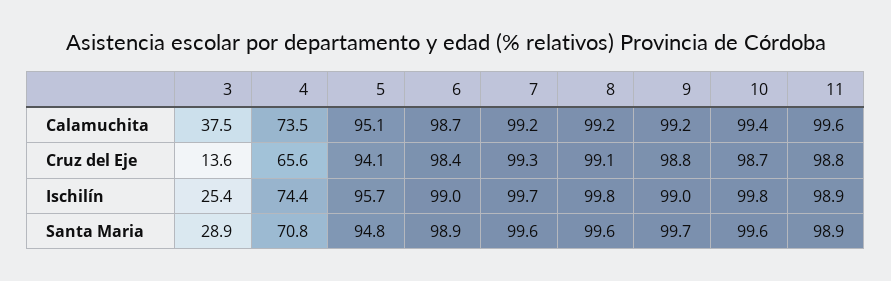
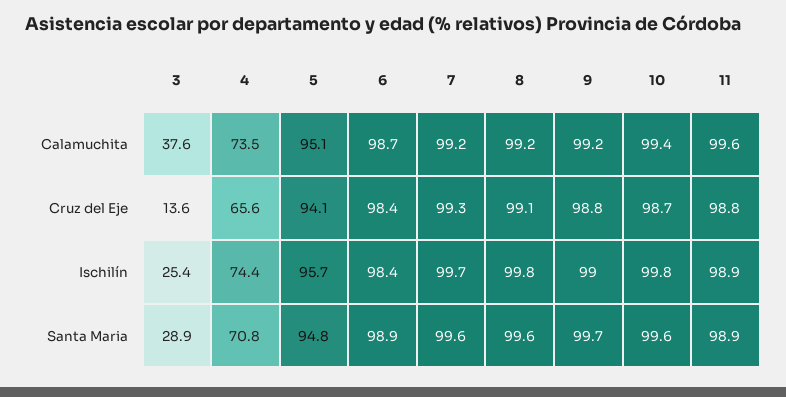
3, Calamuchita: 37.5 -> 37.6
6, Ischilín: 99 -> 98.4

